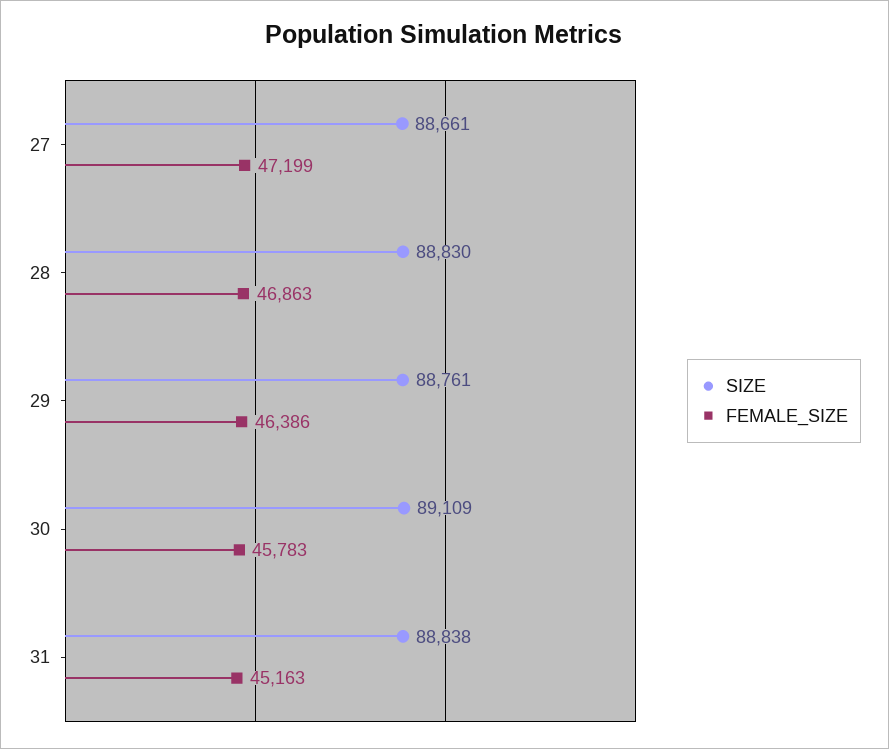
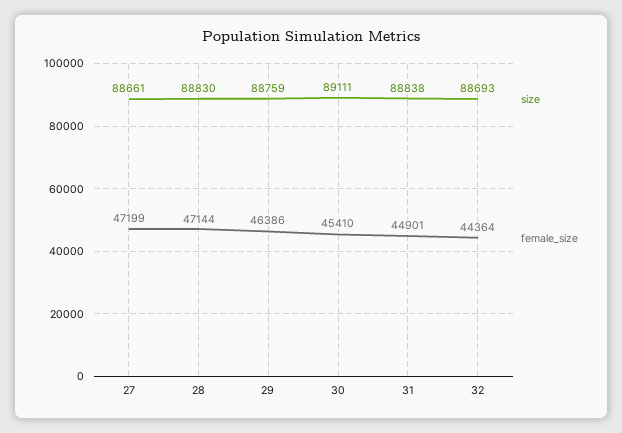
FEMALE_SIZE, 28: 46863 -> 47144
SIZE, 29: 88761 -> 88759
SIZE, 30: 89109 -> 89111
FEMALE_SIZE, 30: 45783 -> 45410
FEMALE_SIZE, 31: 45163 -> 44901
SIZE, 32: none -> 88693
FEMALE_SIZE, 32: none -> 44364

